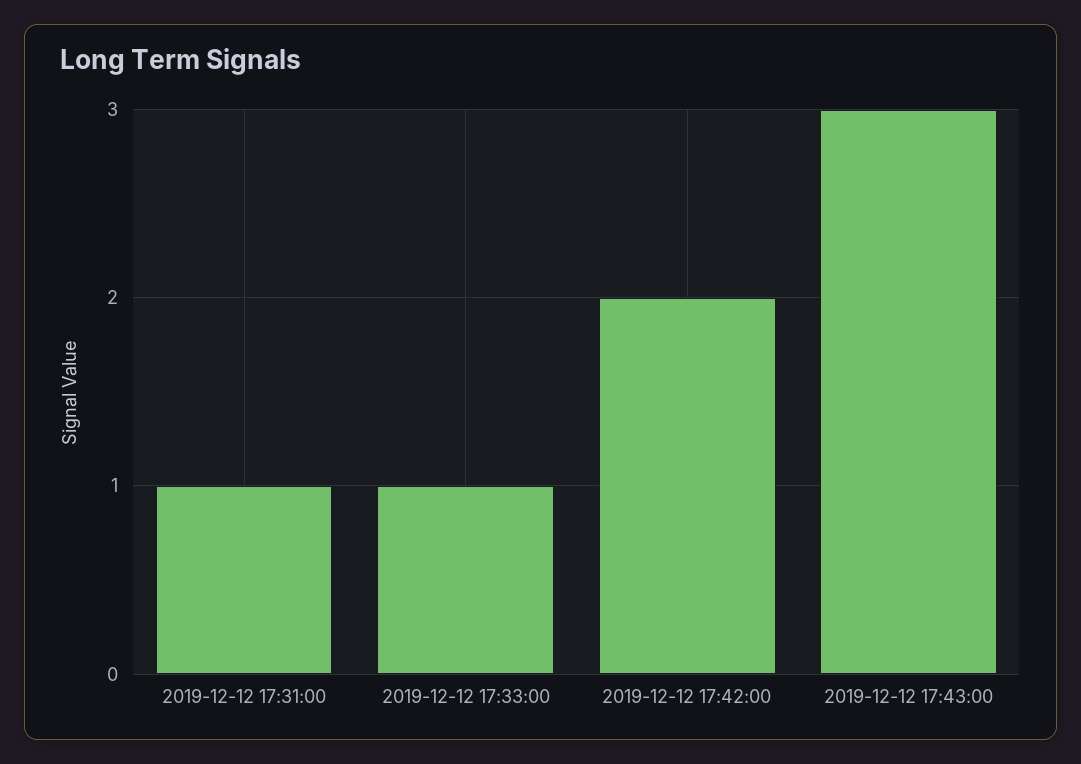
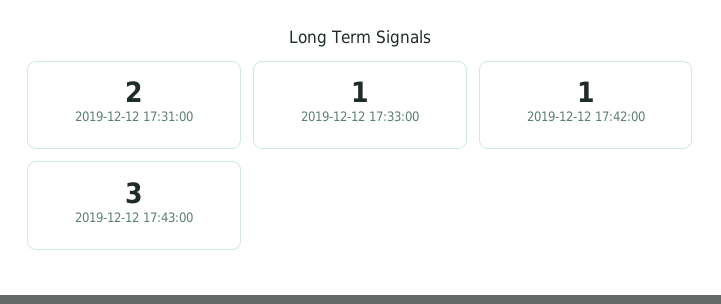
2019-12-12 17:31:00: 1 -> 2
2019-12-12 17:42:00: 2 -> 1

